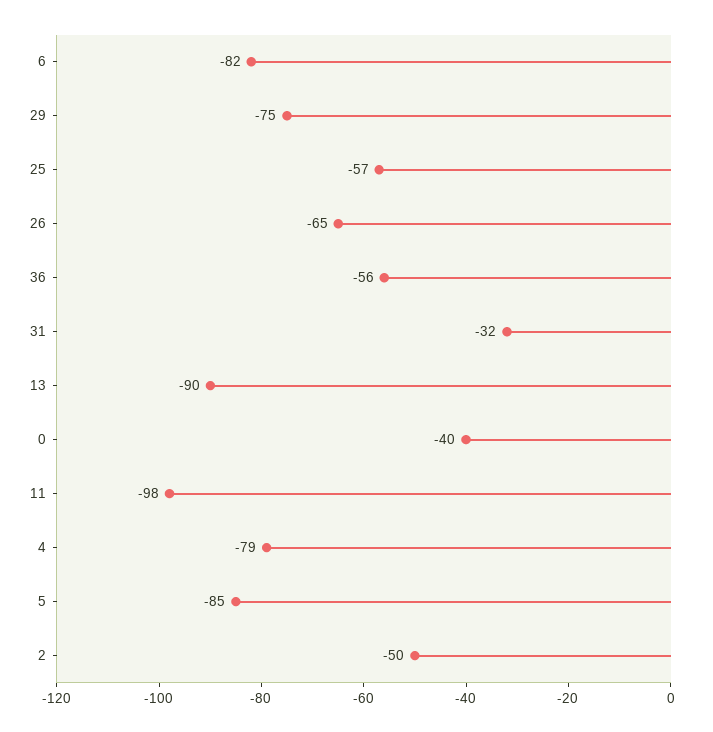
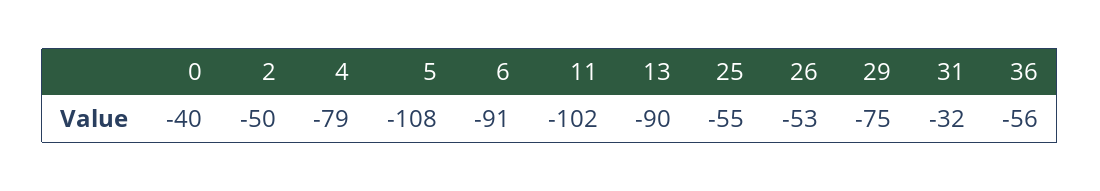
6: -82 -> -91
25: -57 -> -55
26: -65 -> -53
11: -98 -> -102
5: -85 -> -108

